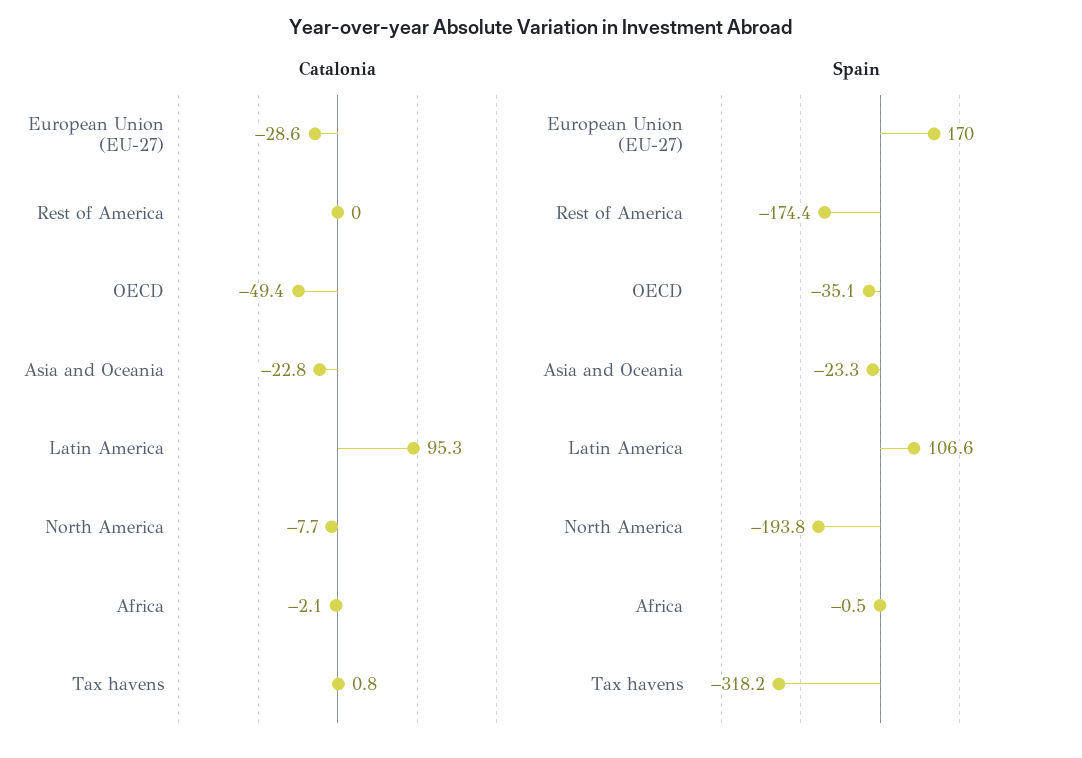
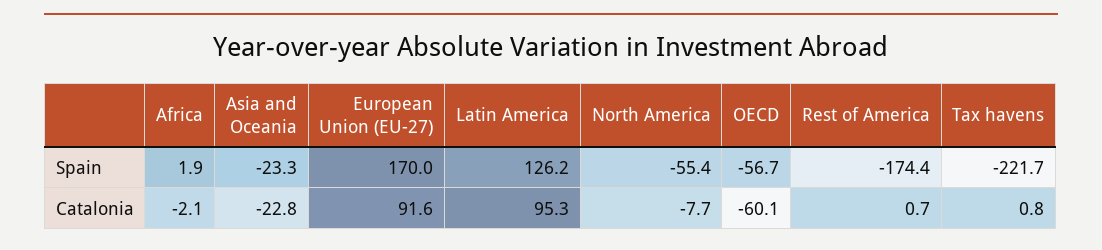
Catalonia, European Union (EU-27): -28.6 -> 91.6
Catalonia, Rest of America: 0 -> 0.7
Catalonia, OECD: -49.4 -> -60.1
Spain, OECD: -35.1 -> -56.7
Spain, Latin America: 106.6 -> 126.2
Spain, North America: -193.8 -> -55.4
Spain, Africa: -0.5 -> 1.9
Spain, Tax havens: -318.2 -> -221.7

